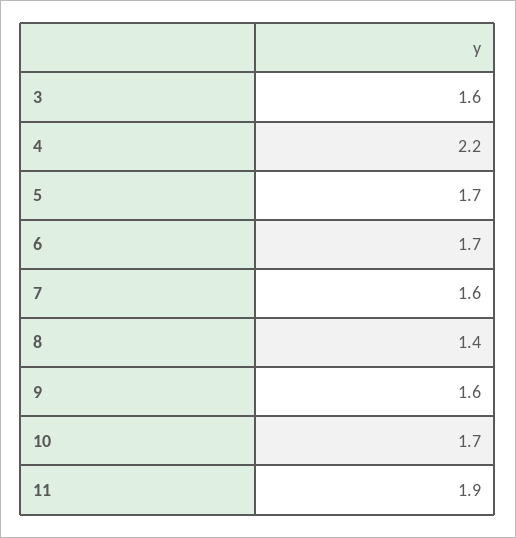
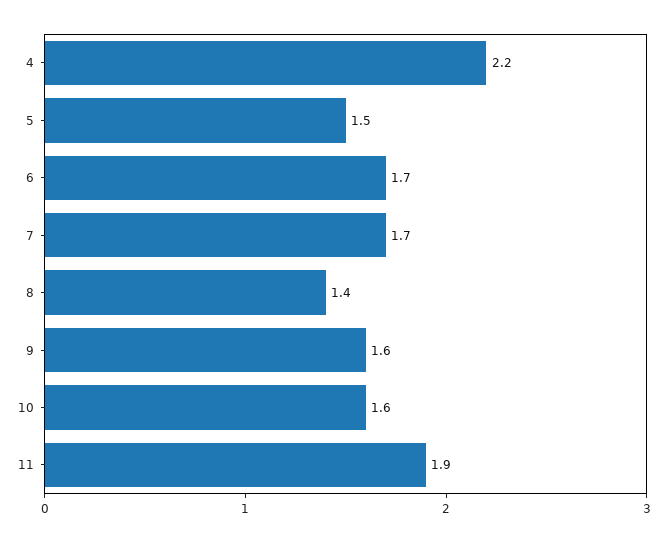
3: 1.6 -> none
5: 1.7 -> 1.5
7: 1.6 -> 1.7
10: 1.7 -> 1.6

